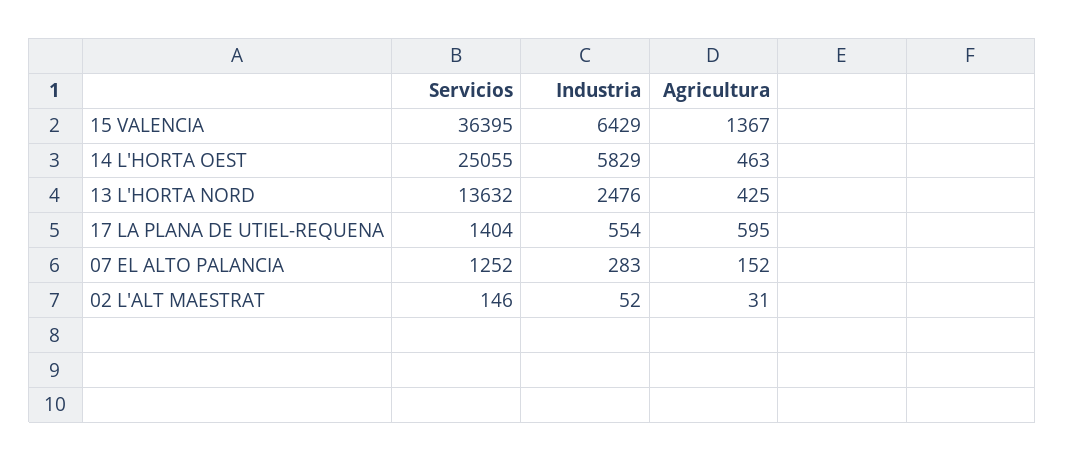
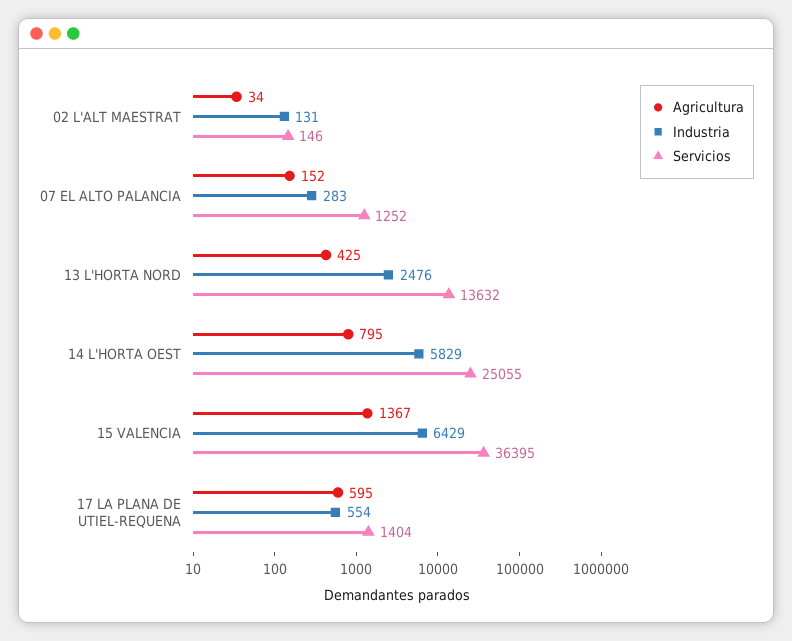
Agricultura, 14 L'HORTA OEST: 463 -> 795
Industria, 02 L'ALT MAESTRAT: 52 -> 131
Agricultura, 02 L'ALT MAESTRAT: 31 -> 34

